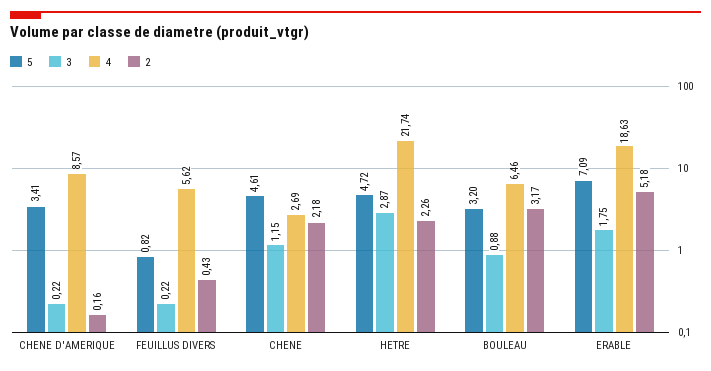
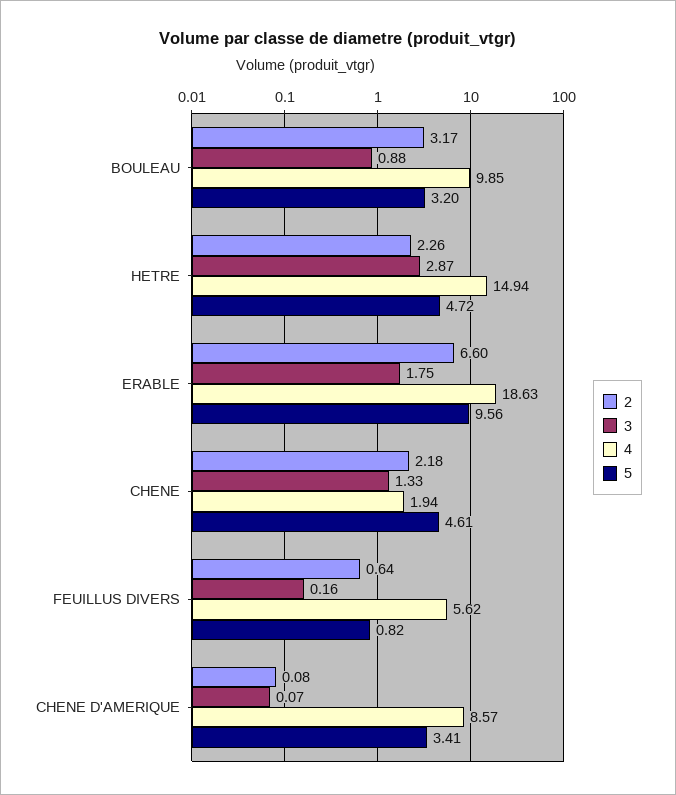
3, CHENE D'AMERIQUE: 0.22 -> 0.07
2, CHENE D'AMERIQUE: 0.16 -> 0.08
3, FEUILLUS DIVERS: 0.22 -> 0.16
2, FEUILLUS DIVERS: 0.43 -> 0.64
3, CHENE: 1.15 -> 1.33
4, CHENE: 2.69 -> 1.94
4, HETRE: 21.74 -> 14.94
4, BOULEAU: 6.46 -> 9.85
5, ERABLE: 7.09 -> 9.56
2, ERABLE: 5.18 -> 6.6

